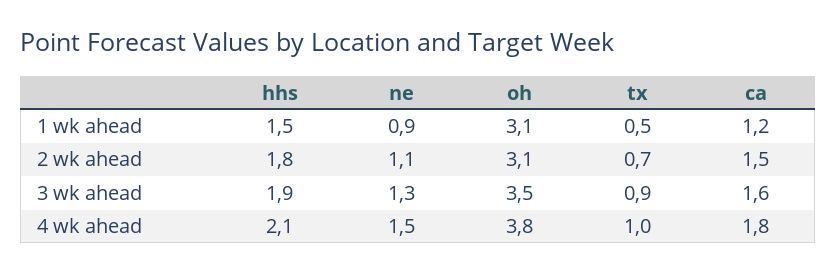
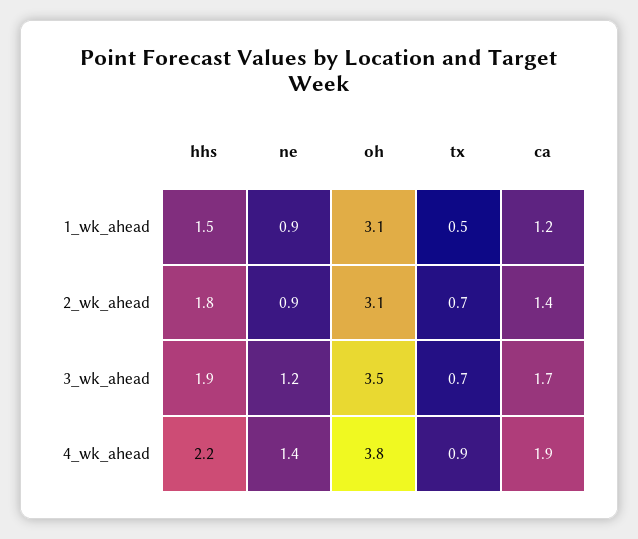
ne, 2 wk ahead: 1.1 -> 0.9
ca, 2 wk ahead: 1.5 -> 1.4
ne, 3 wk ahead: 1.3 -> 1.2
tx, 3 wk ahead: 0.9 -> 0.7
ca, 3 wk ahead: 1.6 -> 1.7
hhs, 4 wk ahead: 2.1 -> 2.2
ne, 4 wk ahead: 1.5 -> 1.4
tx, 4 wk ahead: 1 -> 0.9
ca, 4 wk ahead: 1.8 -> 1.9

